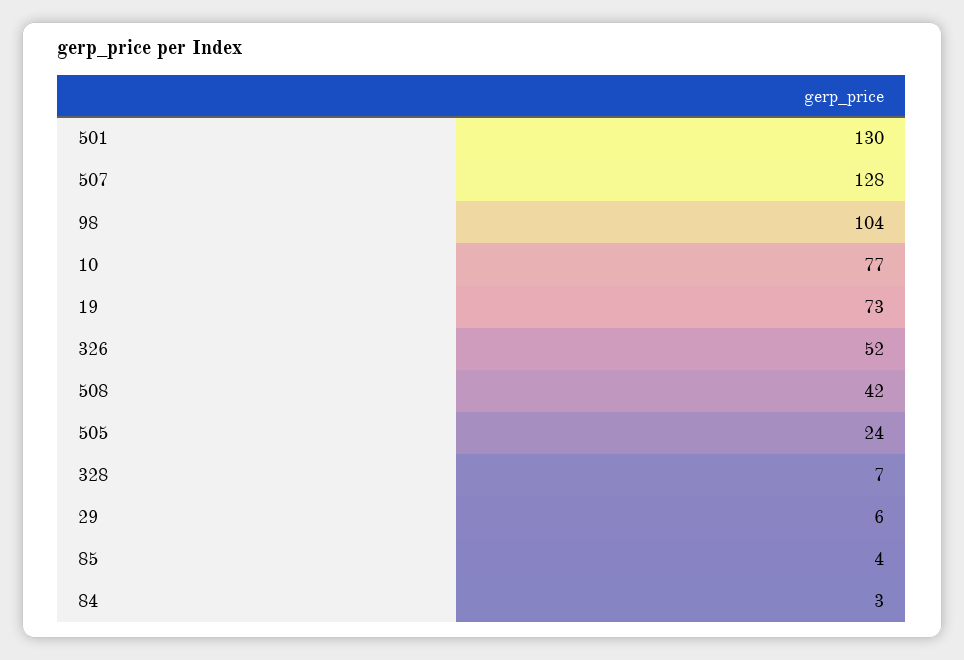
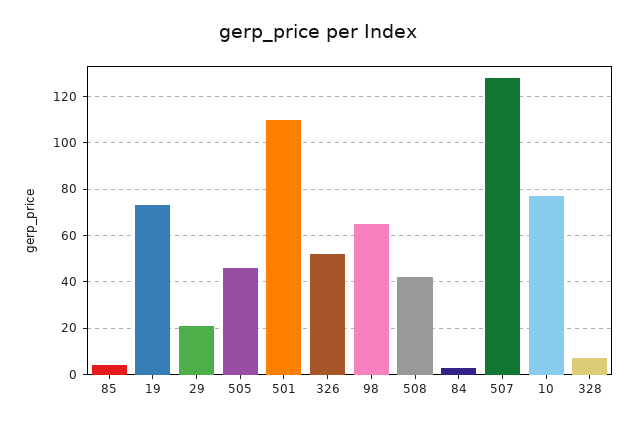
501: 130 -> 110
98: 104 -> 65
505: 24 -> 45
29: 6 -> 20

